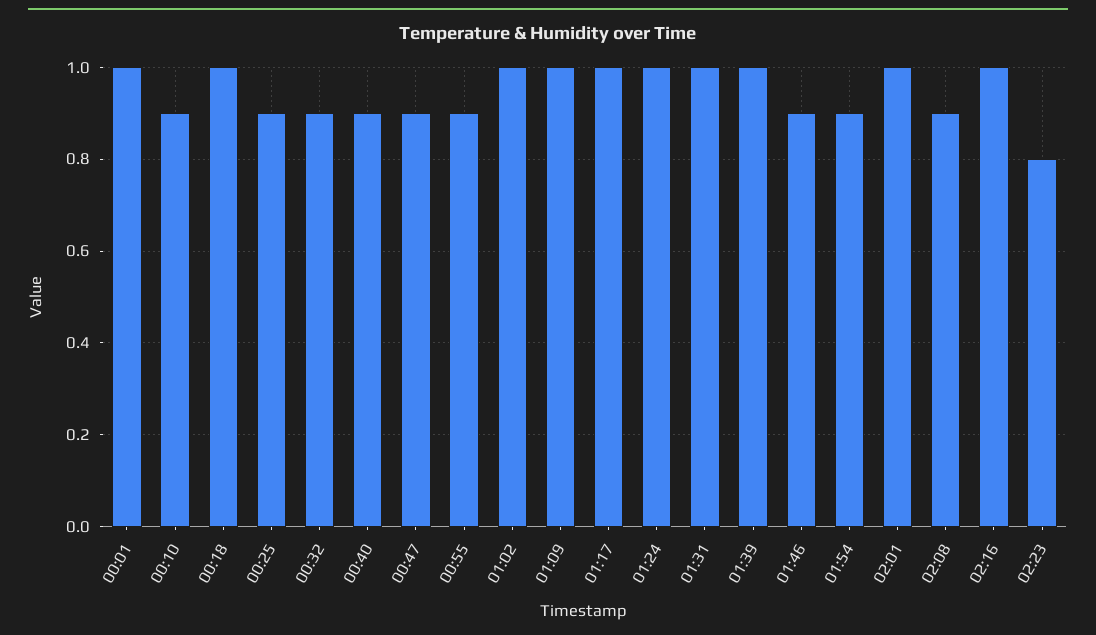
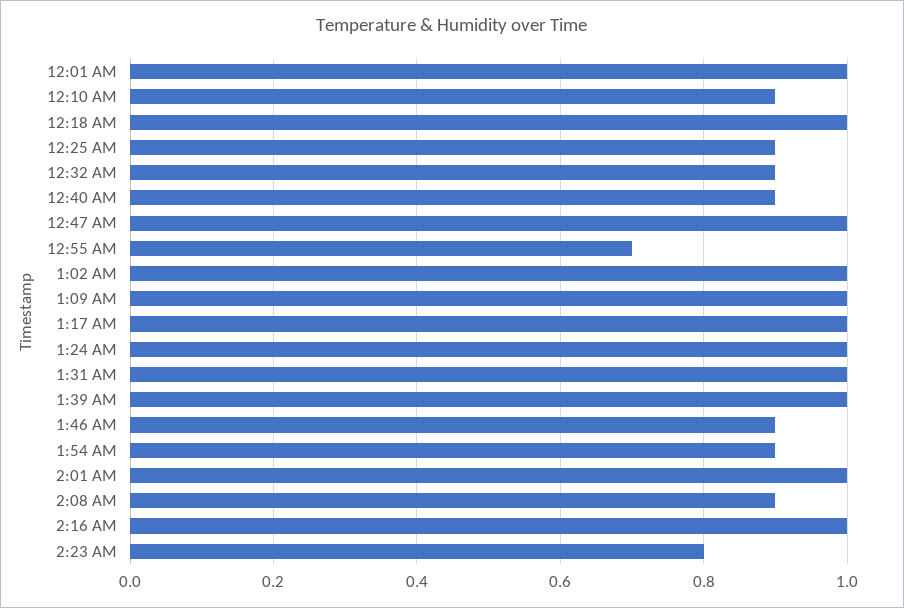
00:47: 0.9 -> 1
00:55: 0.9 -> 0.7

